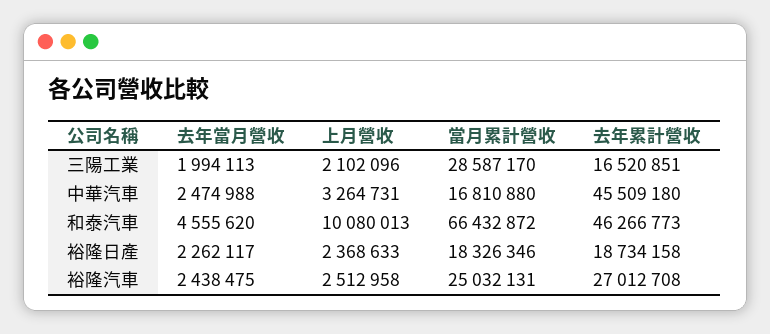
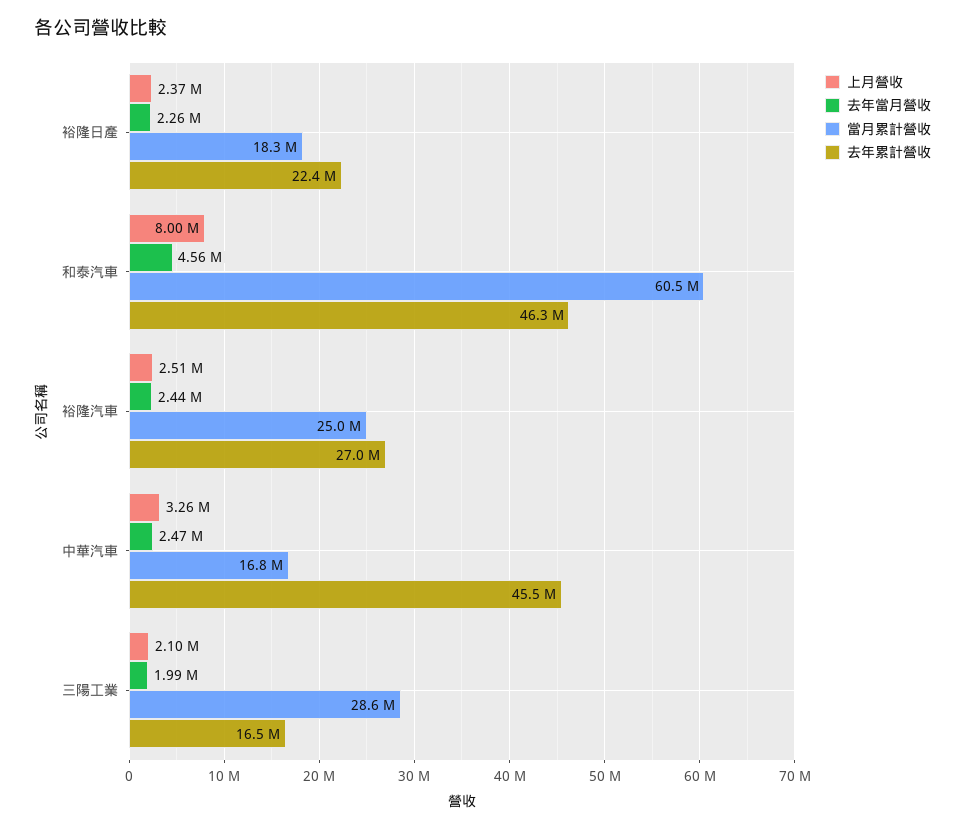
上月營收, 和泰汽車: 10080013 -> 8000000
當月累計營收, 和泰汽車: 66432872 -> 60500000
去年累計營收, 裕隆日產: 18734158 -> 22400000

